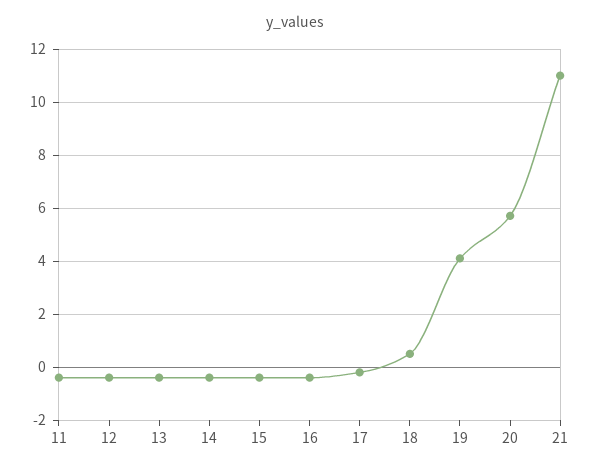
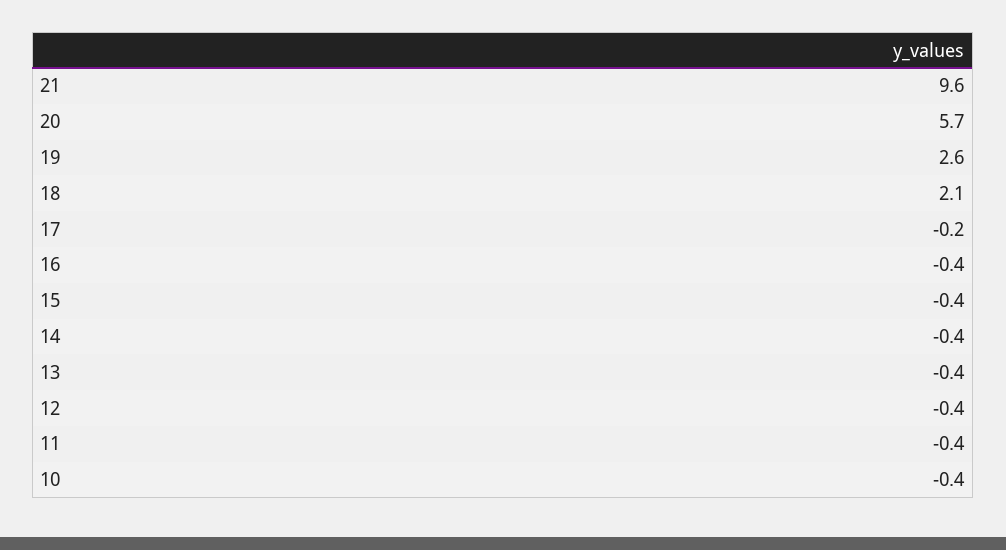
18: 0.5 -> 2.1
19: 4 -> 2.6
21: 11 -> 9.6
10: none -> -0.4

